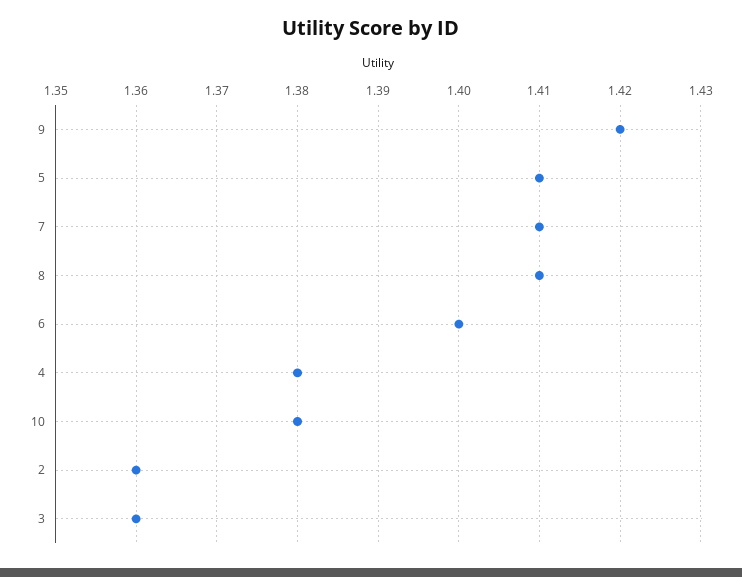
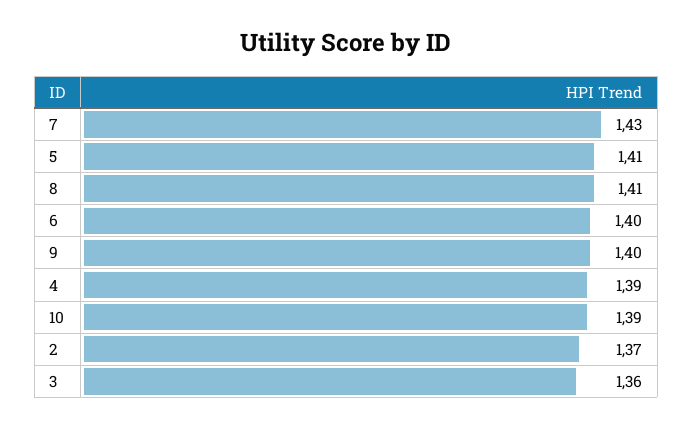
9: 1.42 -> 1.4
7: 1.41 -> 1.43
4: 1.38 -> 1.39
10: 1.38 -> 1.39
2: 1.36 -> 1.37

